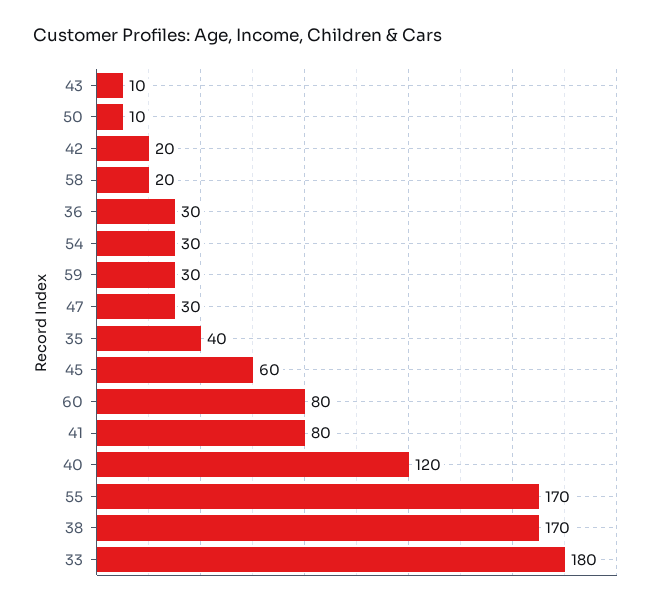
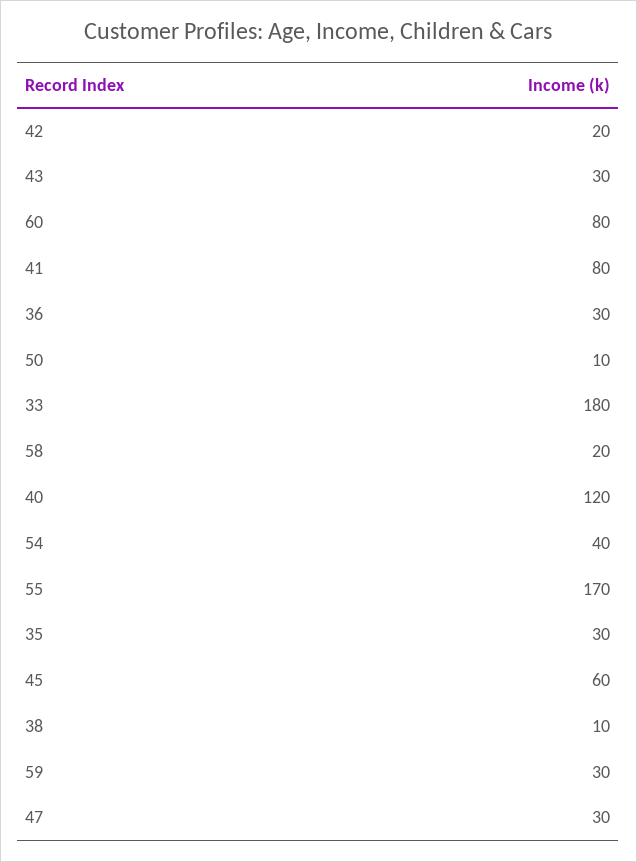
43: 10 -> 30
54: 30 -> 40
35: 40 -> 30
38: 170 -> 10

